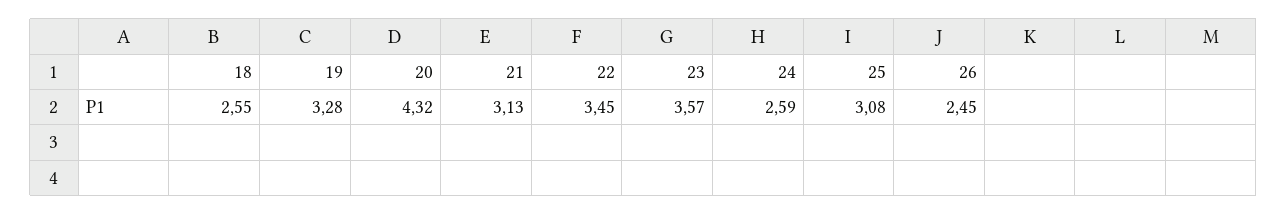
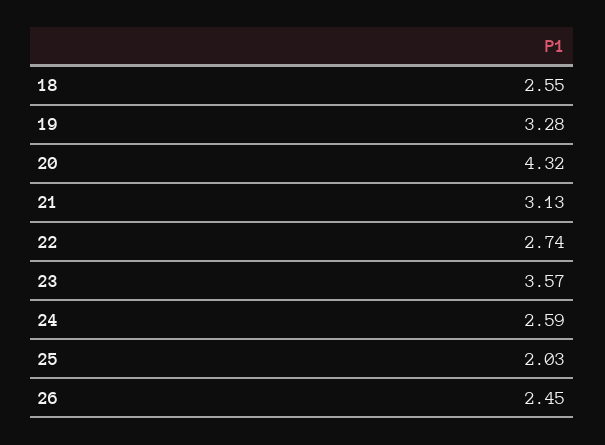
22: 3.45 -> 2.74
25: 3.08 -> 2.03

